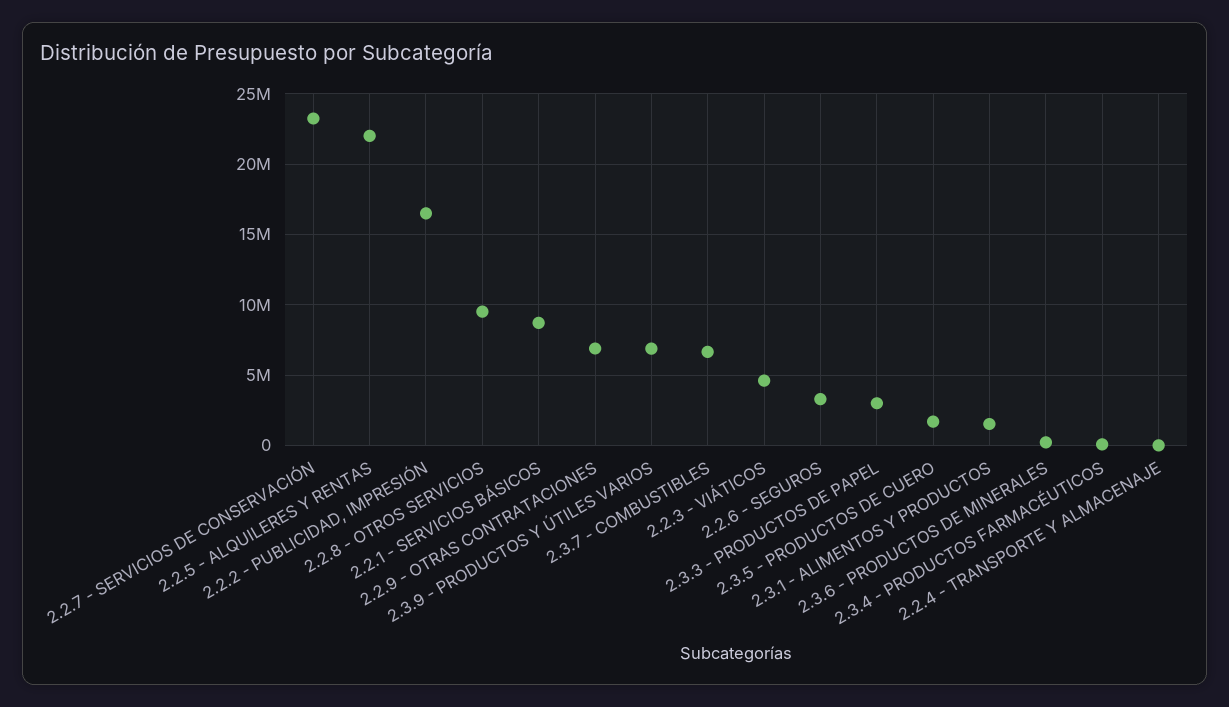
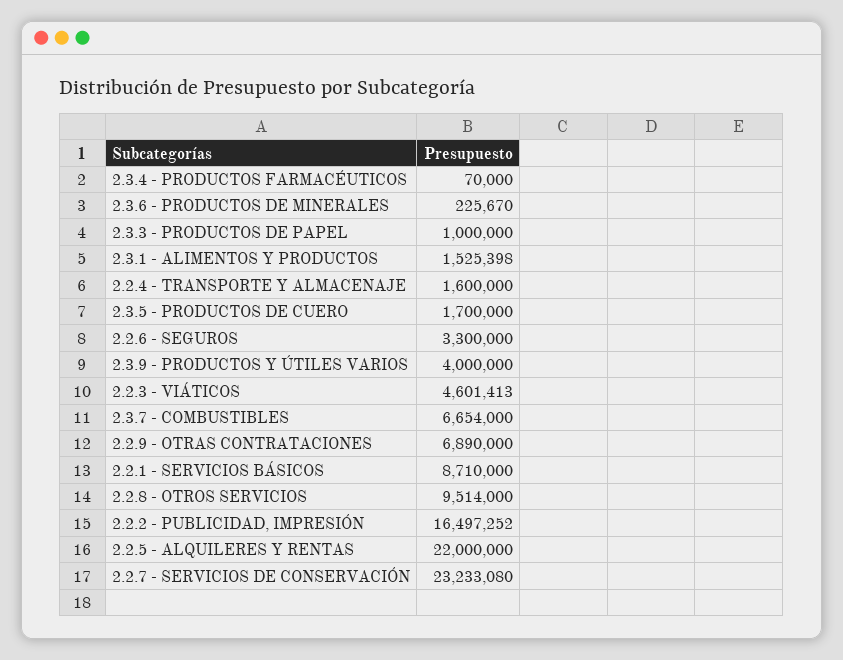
2.3.9 - PRODUCTOS Y ÚTILES VARIOS: 7000000 -> 4000000
2.3.3 - PRODUCTOS DE PAPEL: 3000000 -> 1000000
2.2.4 - TRANSPORTE Y ALMACENAJE: 0 -> 1600000

